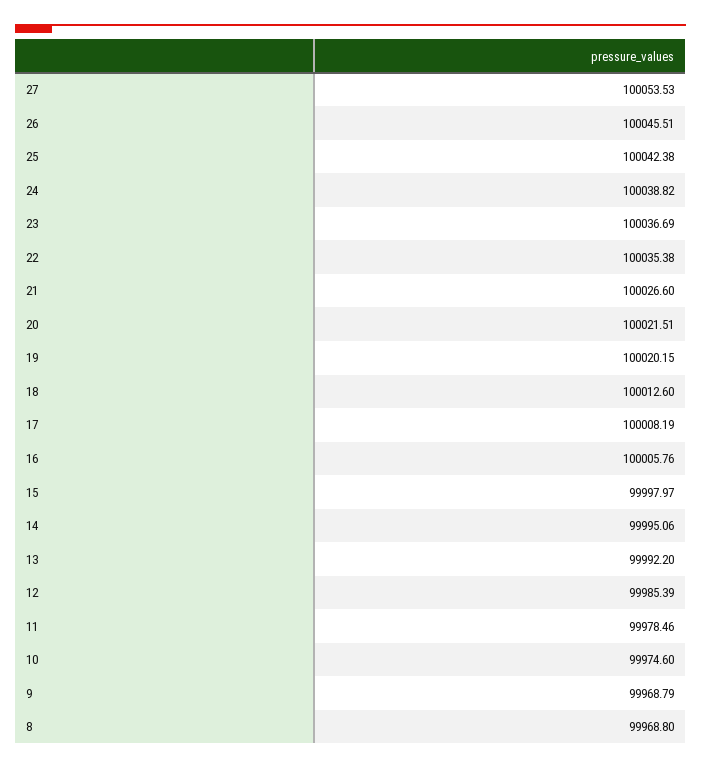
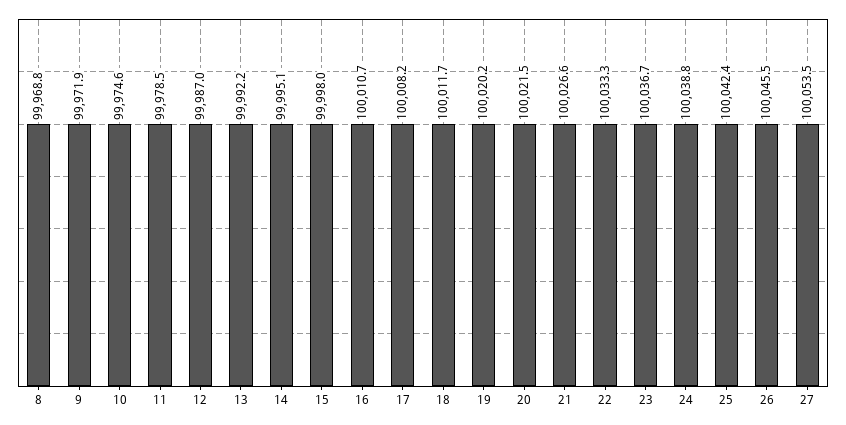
22: 100035.38 -> 100033.3
18: 100012.6 -> 100011.7
16: 100005.76 -> 100010.7
12: 99985.39 -> 99987
9: 99968.79 -> 99971.9

